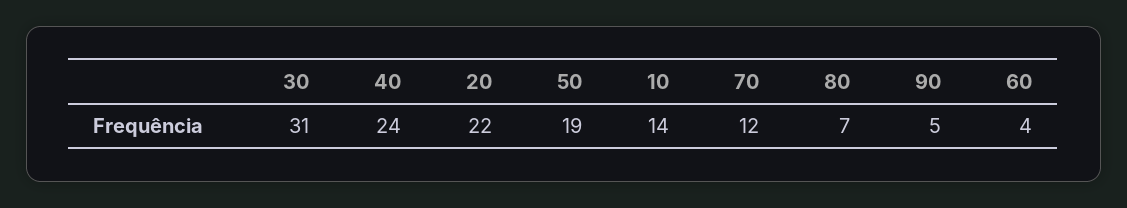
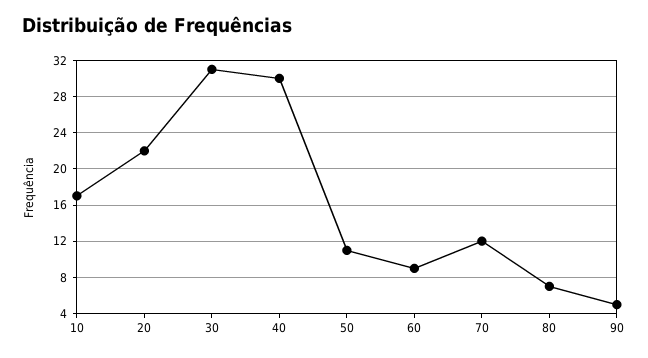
40: 24 -> 30
50: 19 -> 11
10: 14 -> 17
60: 4 -> 9

